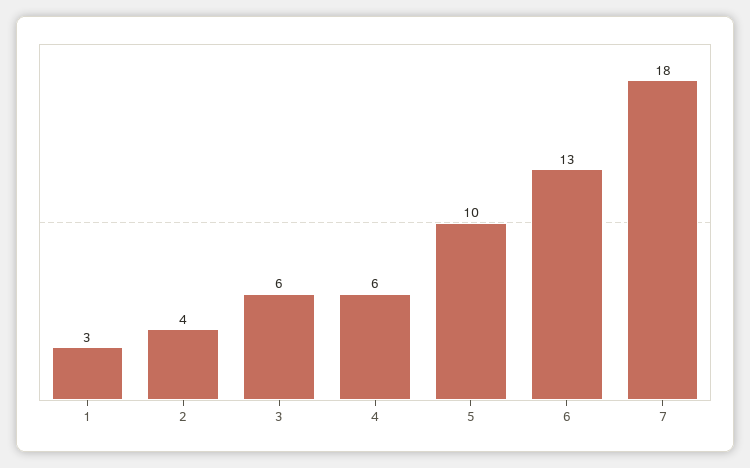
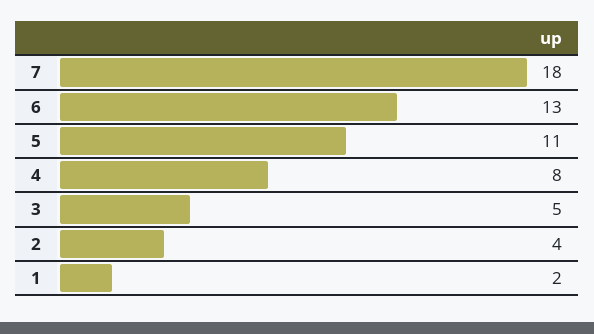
1: 3 -> 2
3: 6 -> 5
4: 6 -> 8
5: 10 -> 11

